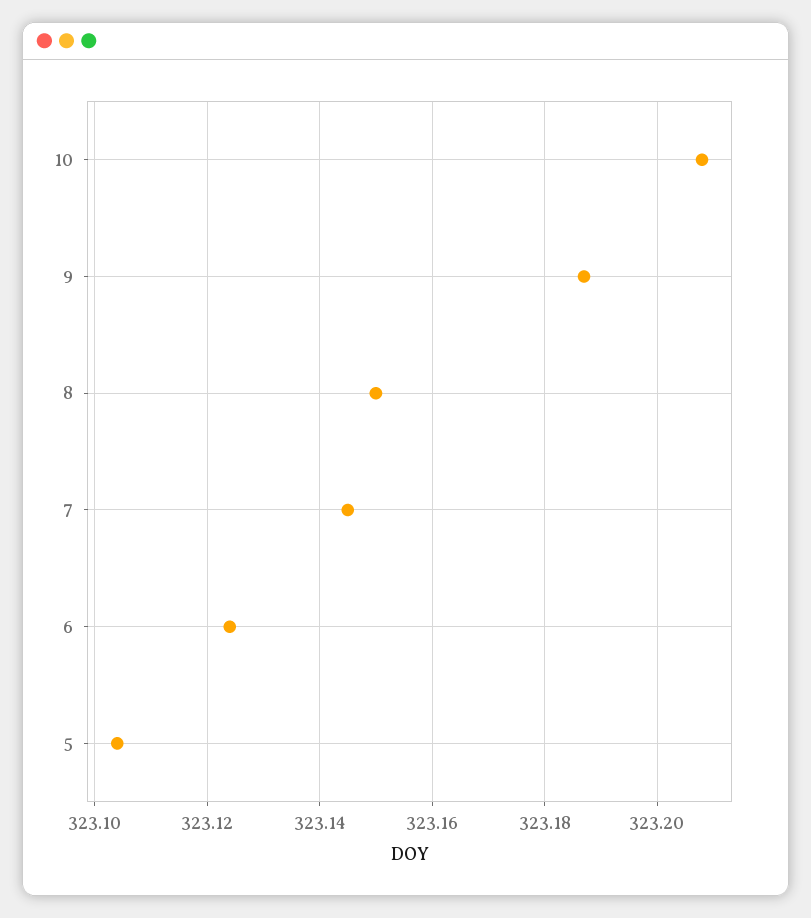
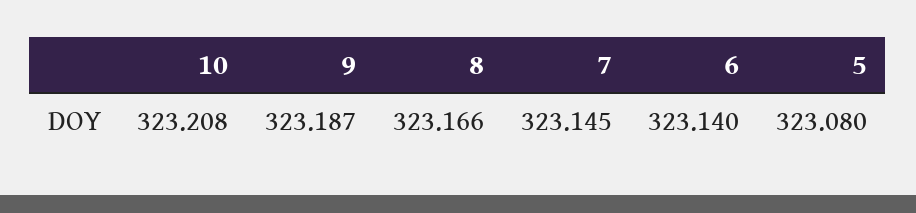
8: 323.15 -> 323.166
6: 323.125 -> 323.14
5: 323.105 -> 323.08

